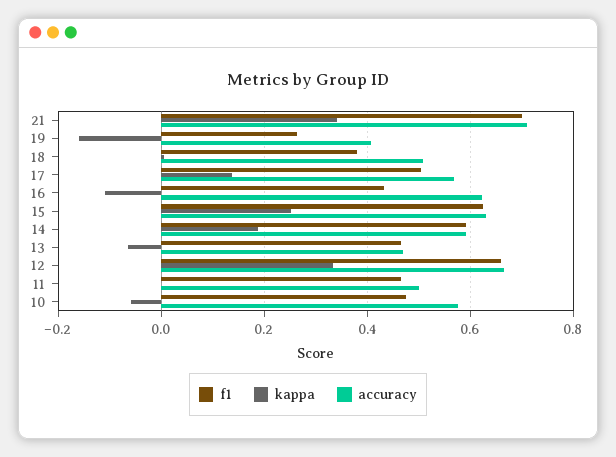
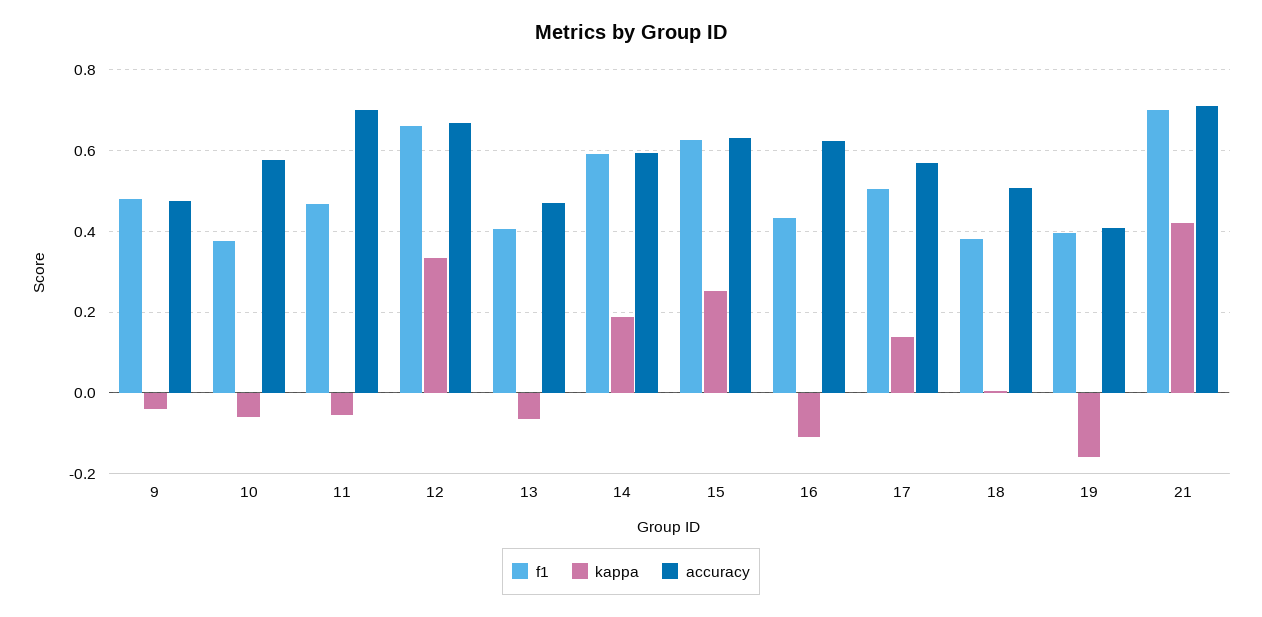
kappa, 21: 0.34 -> 0.42
f1, 19: 0.26 -> 0.4
f1, 13: 0.46 -> 0.4
kappa, 11: 0 -> -0.06
accuracy, 11: 0.5 -> 0.7
f1, 10: 0.48 -> 0.38
f1, 9: none -> 0.48
kappa, 9: none -> -0.04
accuracy, 9: none -> 0.48

